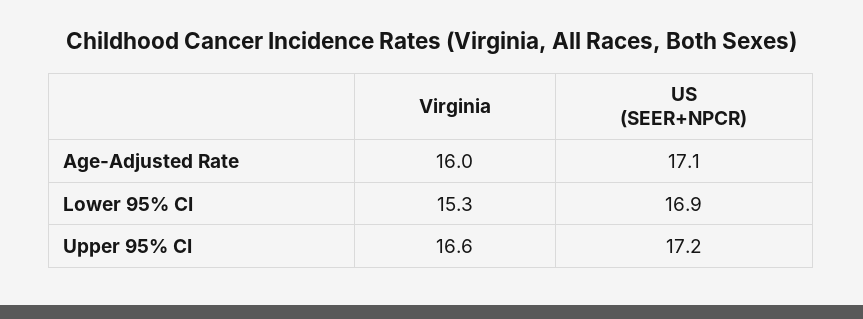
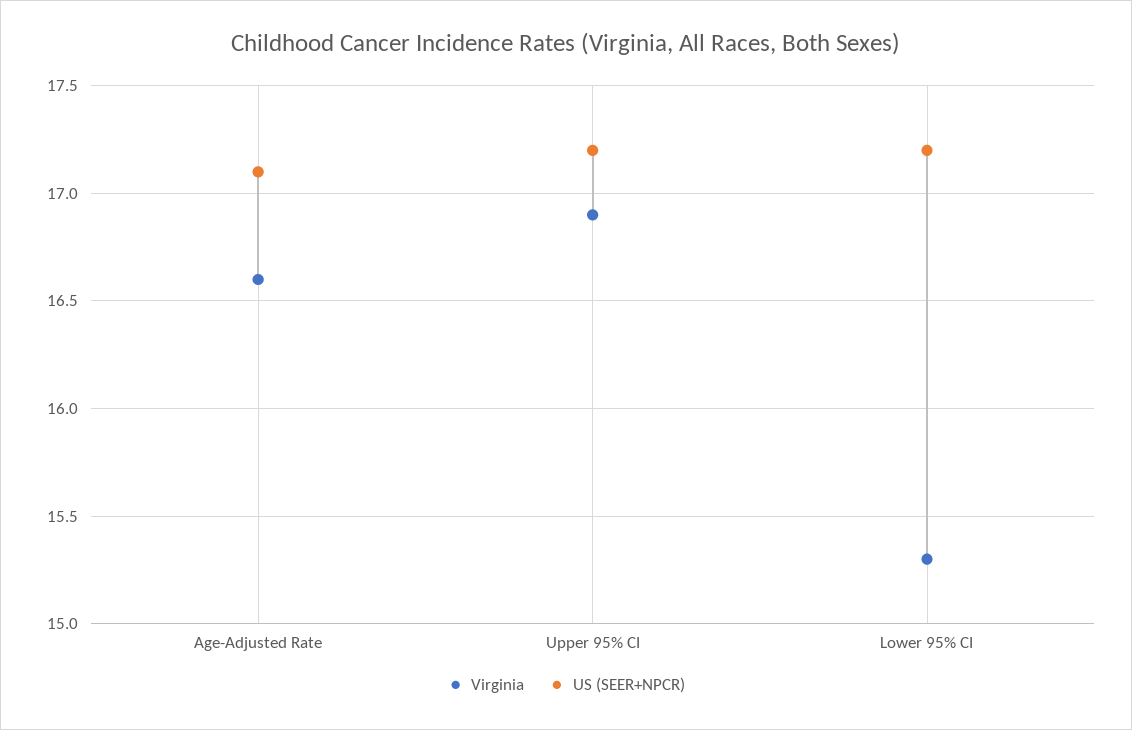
Virginia, Age-Adjusted Rate: 16 -> 16.6
US (SEER+NPCR), Lower 95% CI: 16.9 -> 17.2
Virginia, Upper 95% CI: 16.6 -> 16.9

